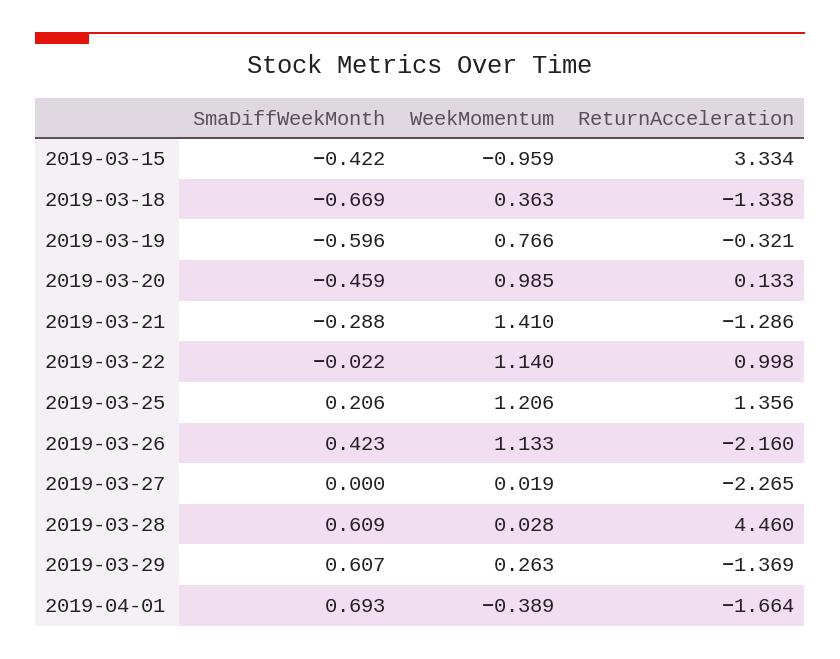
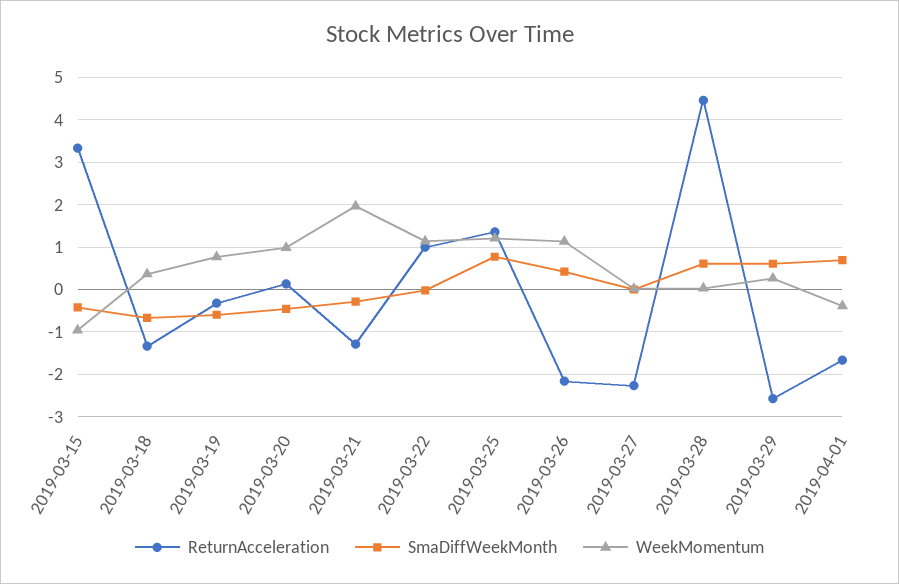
WeekMomentum, 2019-03-21: 1.41 -> 2
SmaDiffWeekMonth, 2019-03-25: 0.206 -> 0.8
ReturnAcceleration, 2019-03-29: -1.369 -> -2.6

